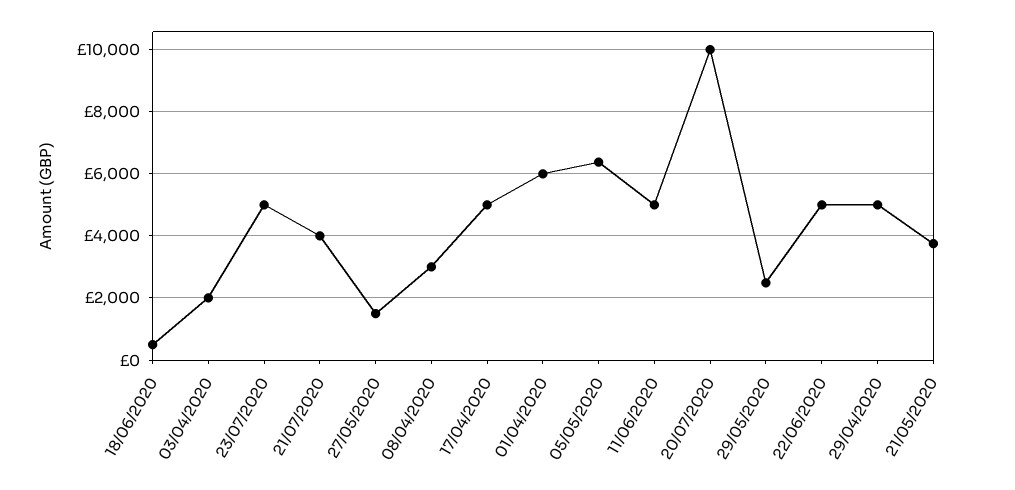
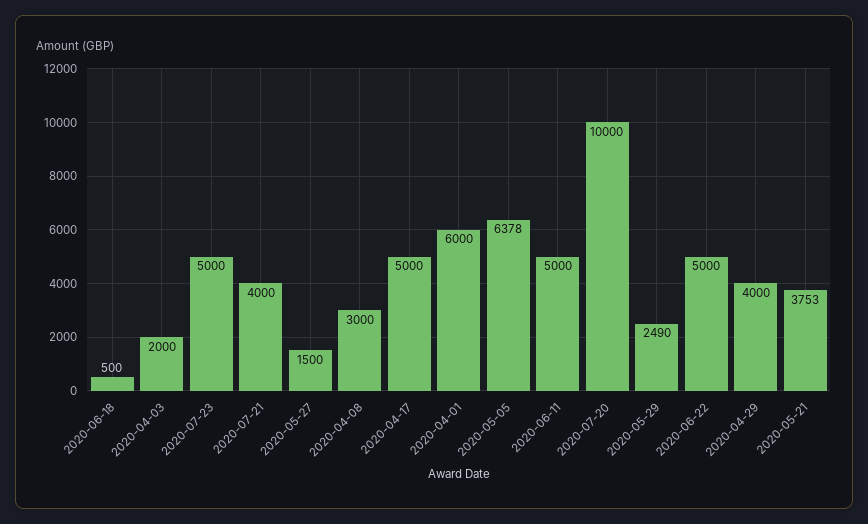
29/04/2020: 5000 -> 4000

